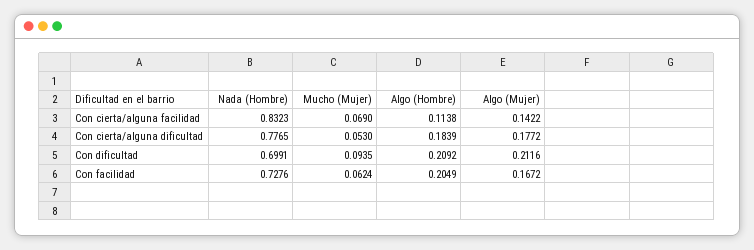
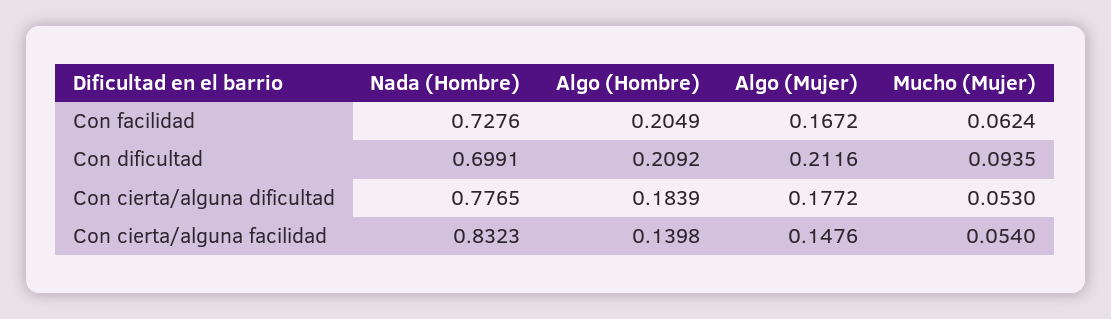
Mucho (Mujer), Con cierta/alguna facilidad: 0.069 -> 0.054
Algo (Hombre), Con cierta/alguna facilidad: 0.1138 -> 0.1398
Algo (Mujer), Con cierta/alguna facilidad: 0.1422 -> 0.1476

